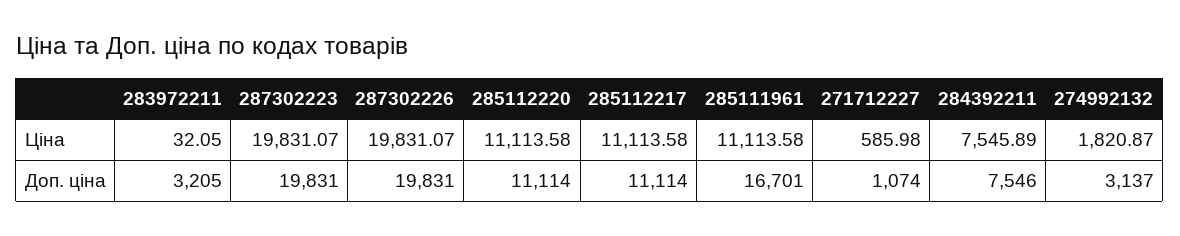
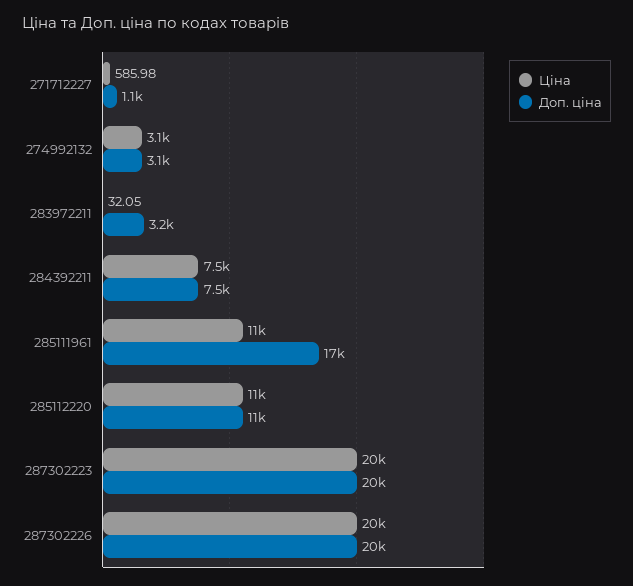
Ціна, 285112217: 11113.58 -> none
Ціна, 274992132: 1820.87 -> 3100
Доп. ціна, 285112217: 11114 -> none

